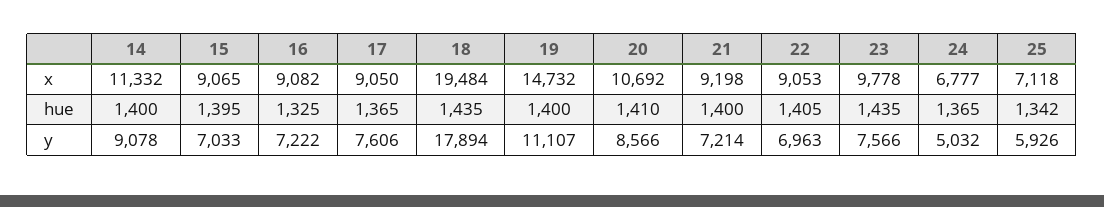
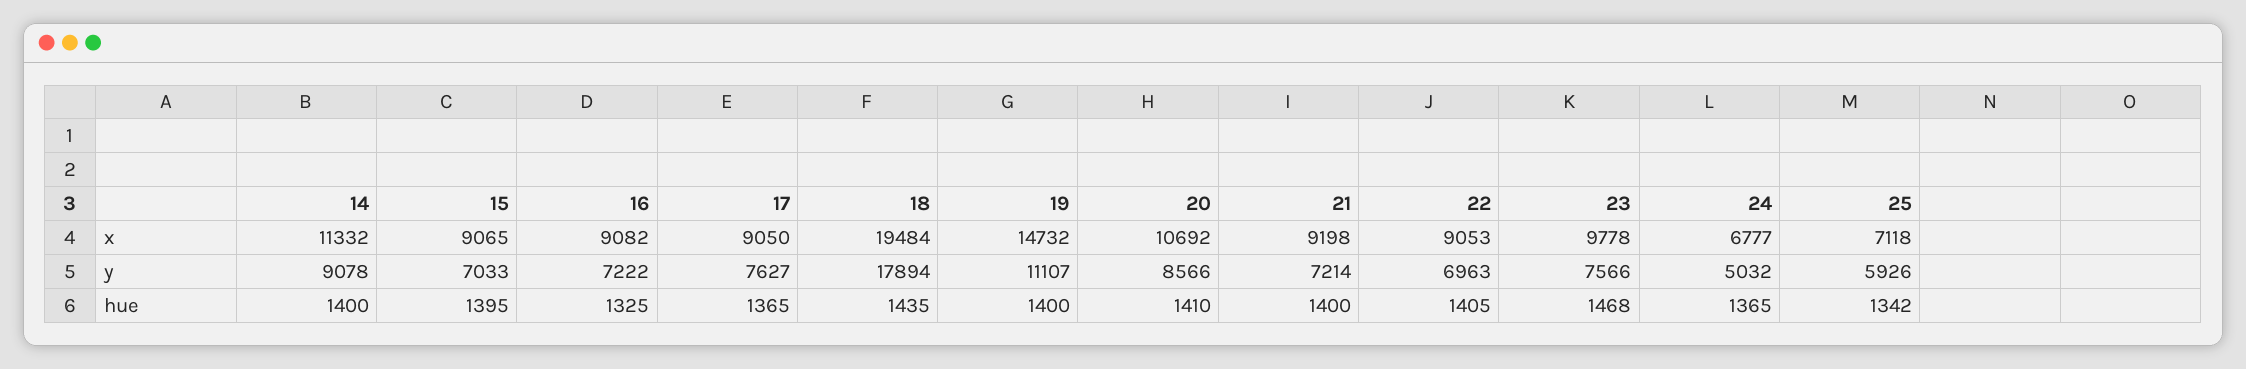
23, hue: 1435 -> 1468
17, y: 7606 -> 7627

